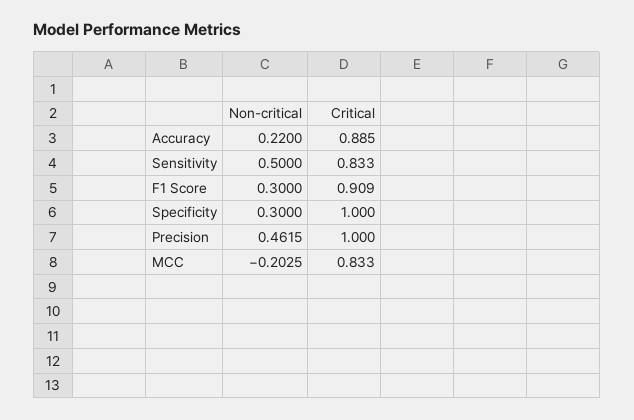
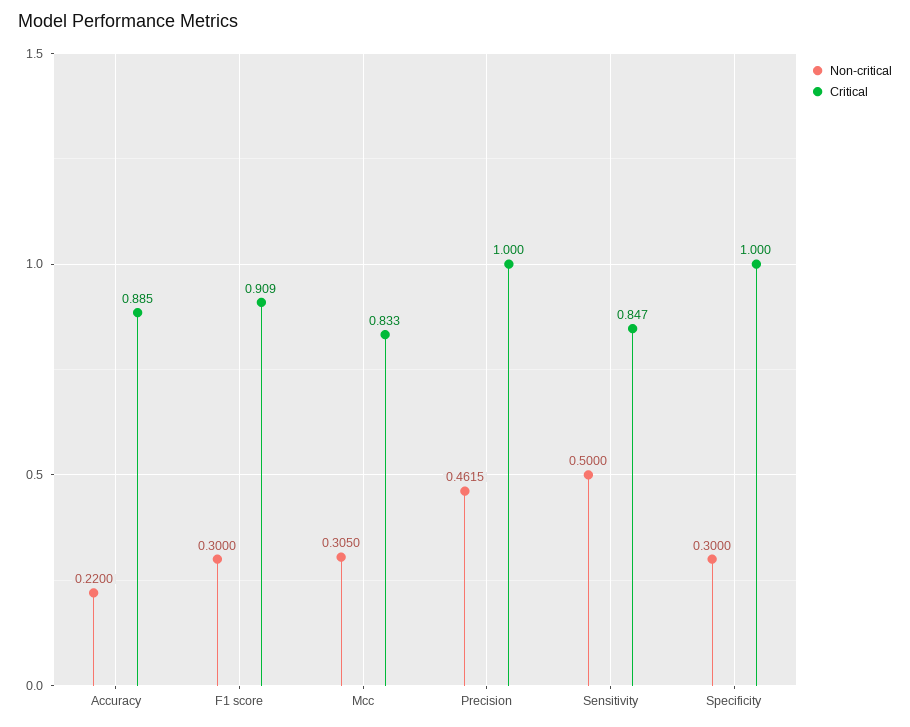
Critical, Sensitivity: 0.833 -> 0.847
Non-critical, MCC: -0.2025 -> 0.305

